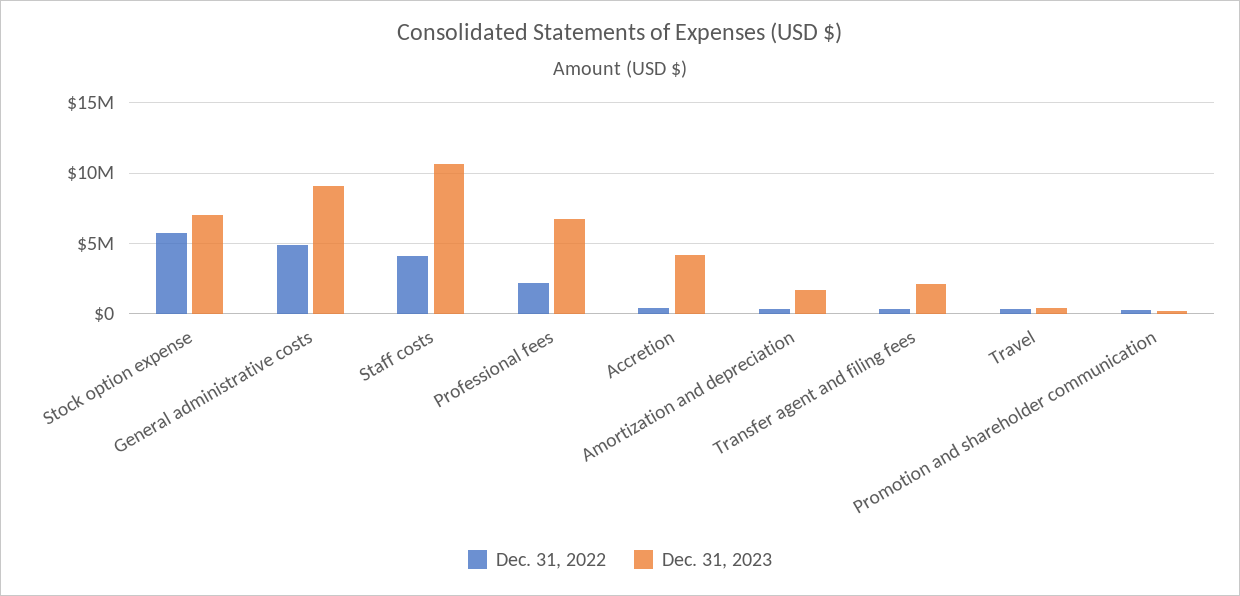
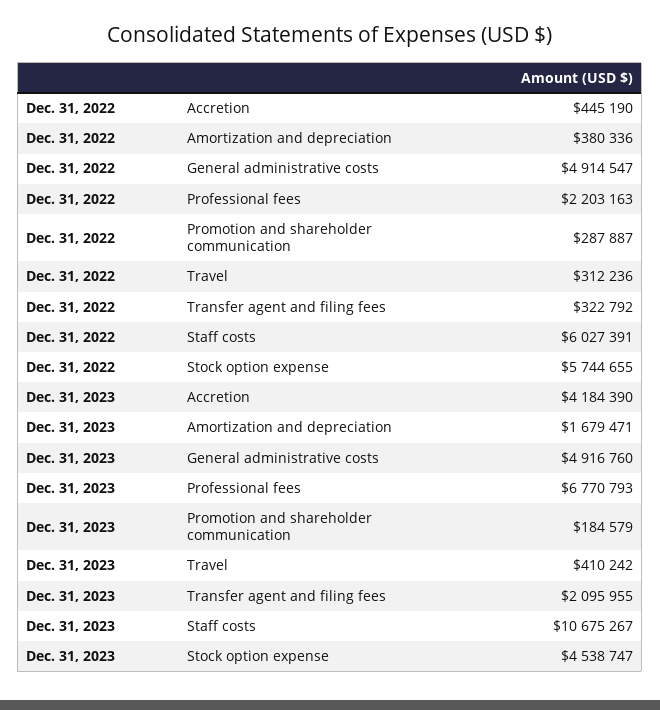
Dec. 31, 2023, Stock option expense: 7000000 -> 4538747
Dec. 31, 2023, General administrative costs: 9000000 -> 4916760
Dec. 31, 2022, Staff costs: 4000000 -> 6027391

